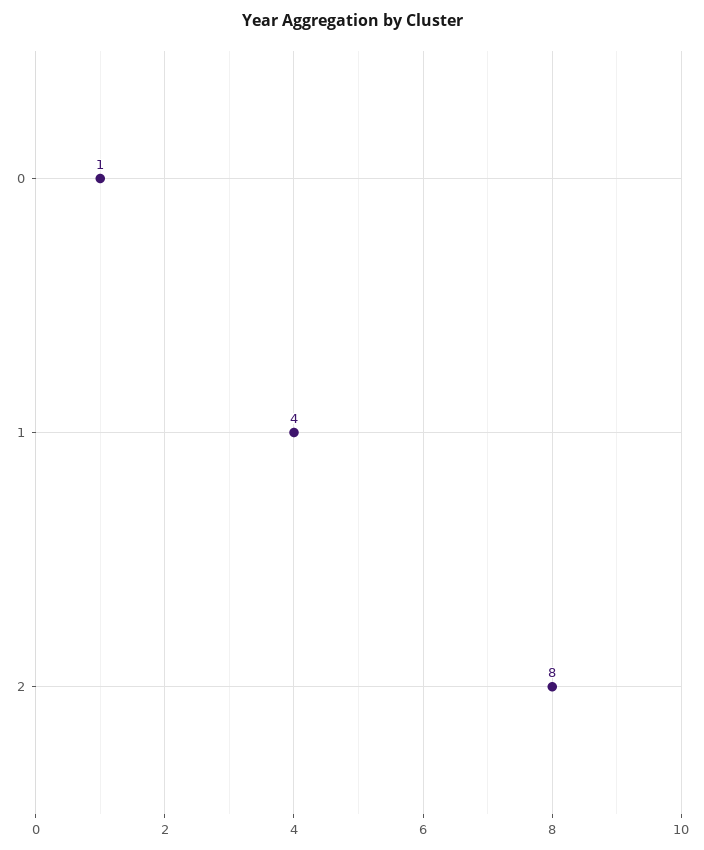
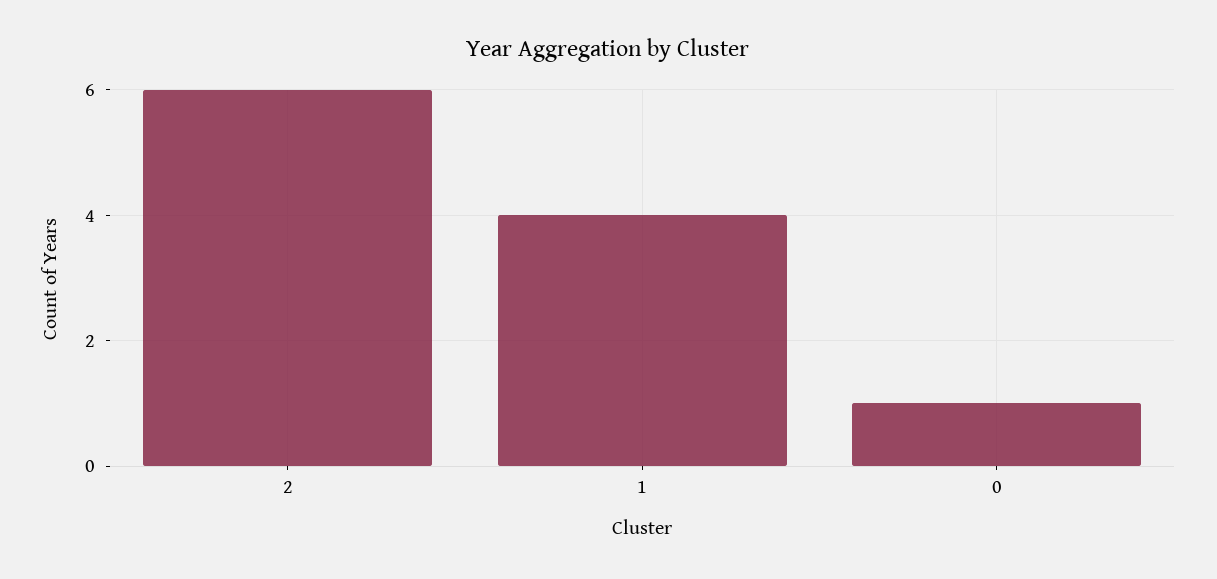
2: 8 -> 6

